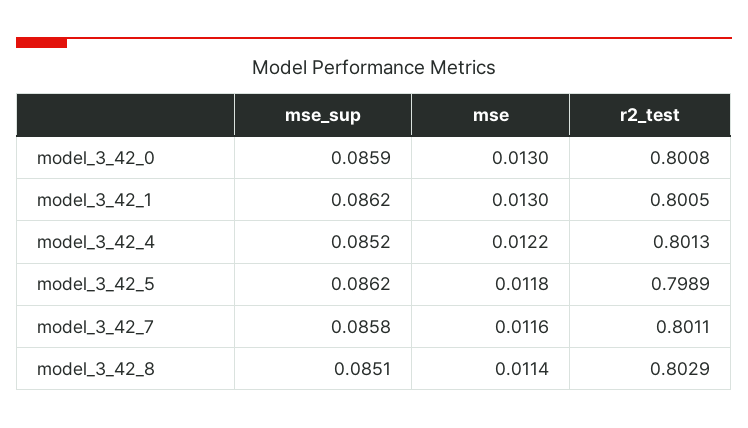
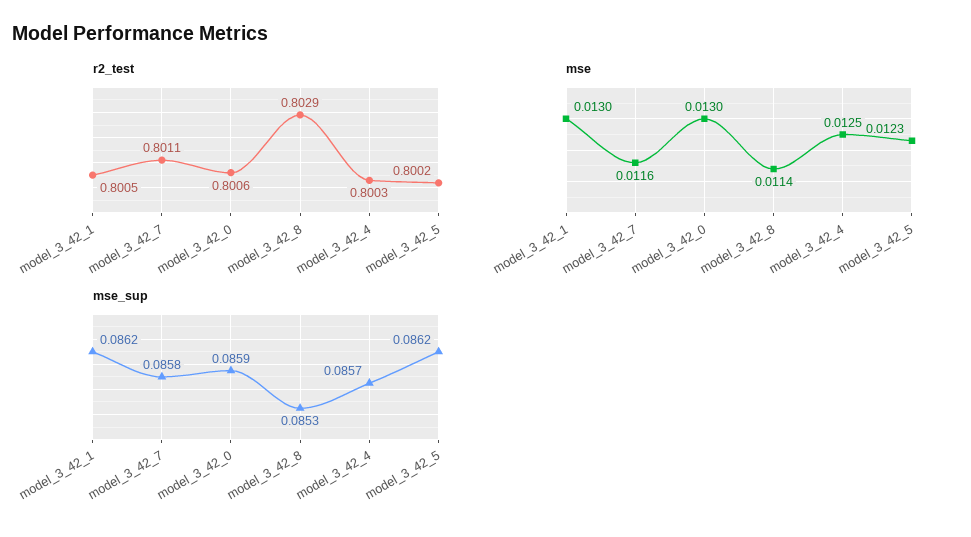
r2_test, model_3_42_0: 0.8008 -> 0.8006
mse_sup, model_3_42_4: 0.0852 -> 0.0857
mse, model_3_42_4: 0.0122 -> 0.0125
r2_test, model_3_42_4: 0.8013 -> 0.8003
mse, model_3_42_5: 0.0118 -> 0.0123
r2_test, model_3_42_5: 0.7989 -> 0.8002
mse_sup, model_3_42_8: 0.0851 -> 0.0853

